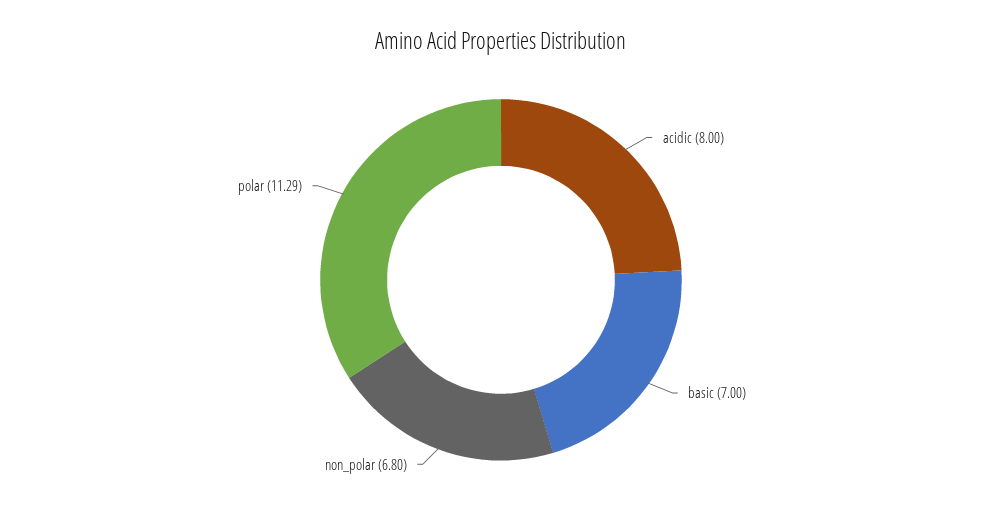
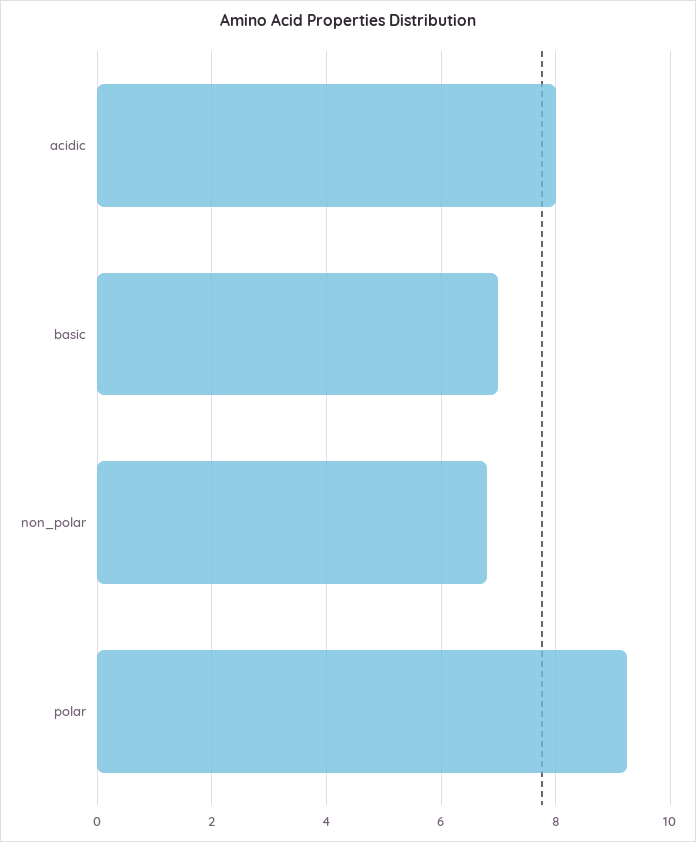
polar: 11.29 -> 9.2

